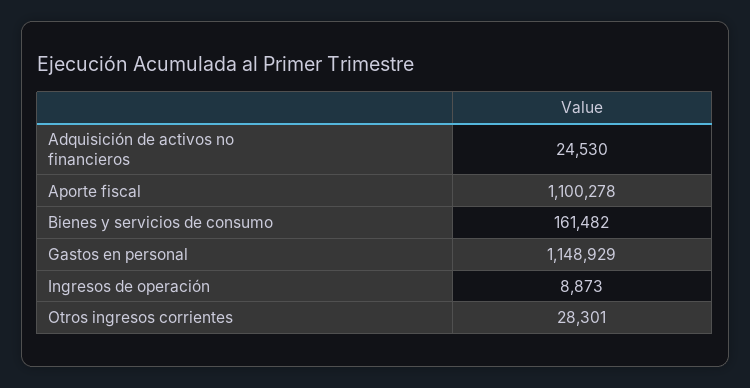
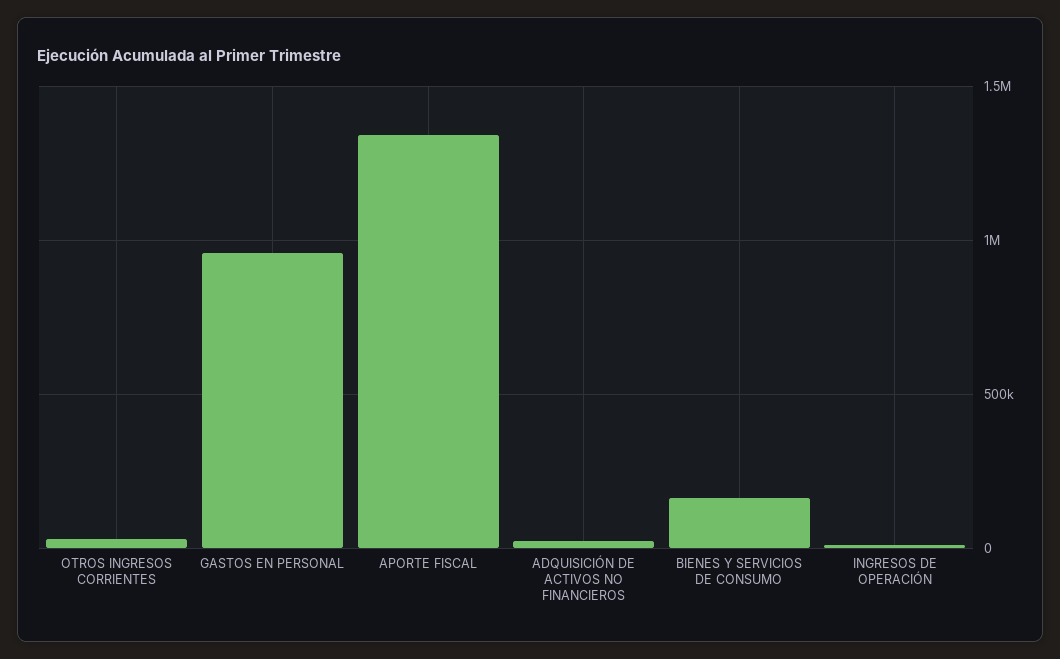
Aporte fiscal: 1100278 -> 1350000
Gastos en personal: 1148929 -> 950000

